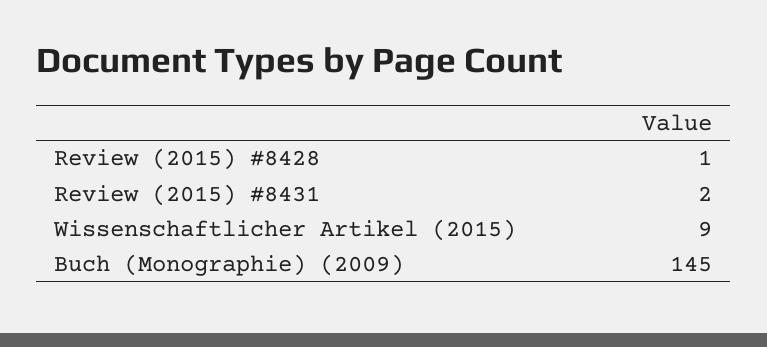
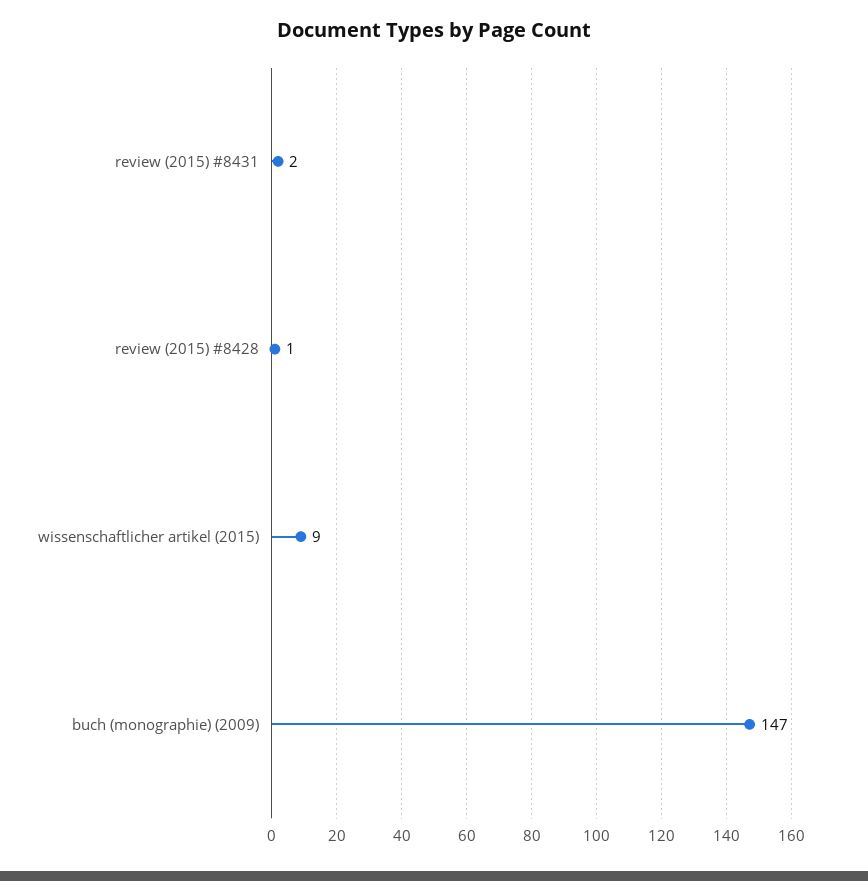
Buch (Monographie) (2009): 145 -> 147

